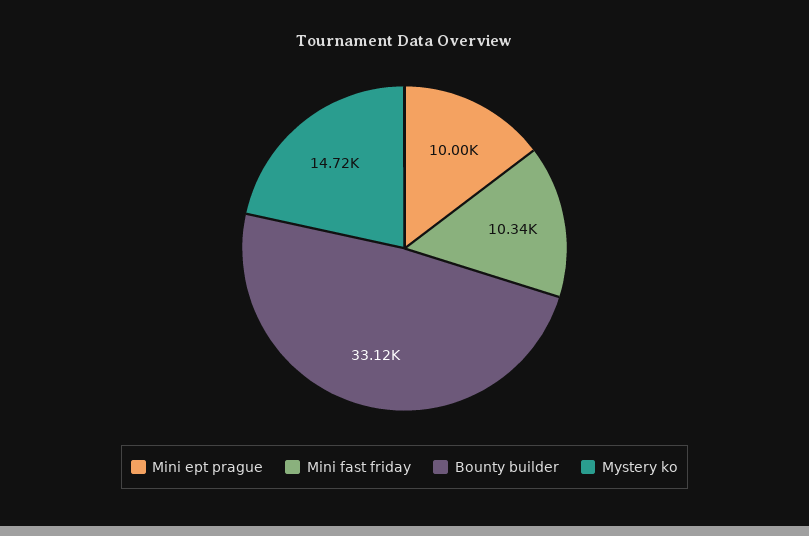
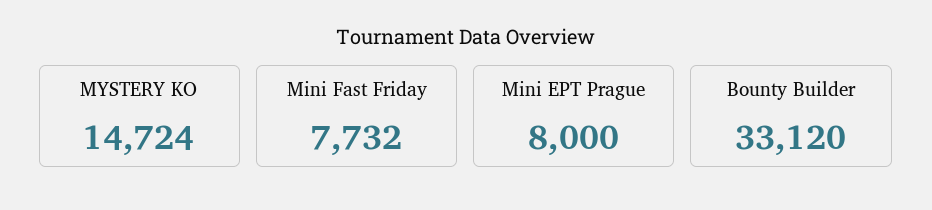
Mini ept prague: 10000 -> 8000
Mini fast friday: 10340 -> 7732

